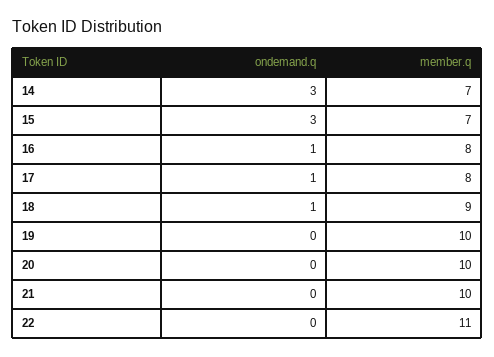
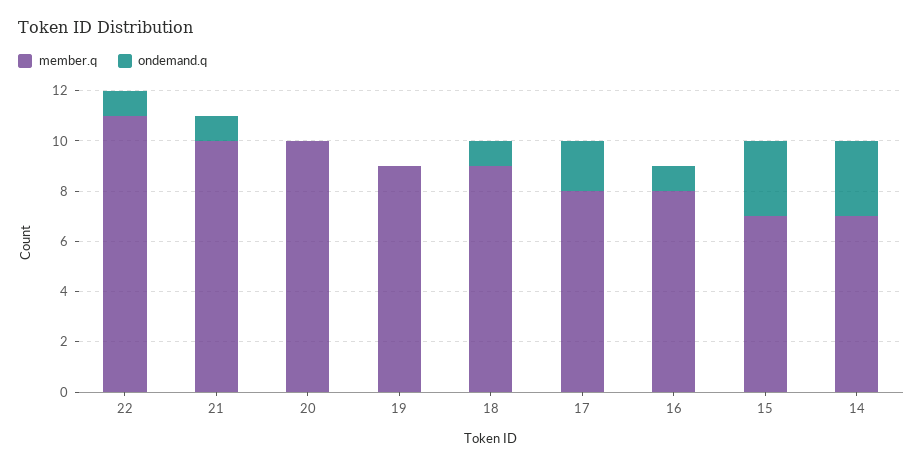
ondemand.q, 17: 1 -> 2
member.q, 19: 10 -> 9
ondemand.q, 21: 0 -> 1
ondemand.q, 22: 0 -> 1

